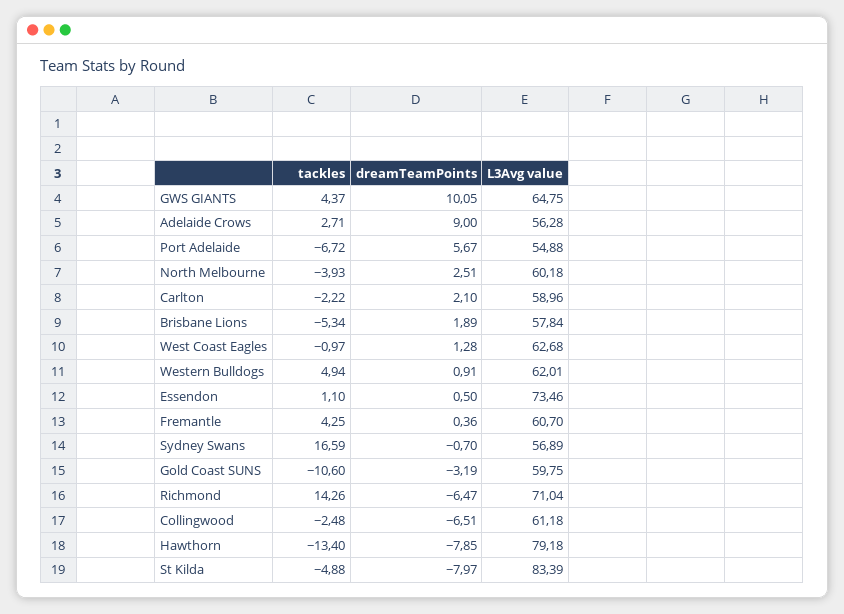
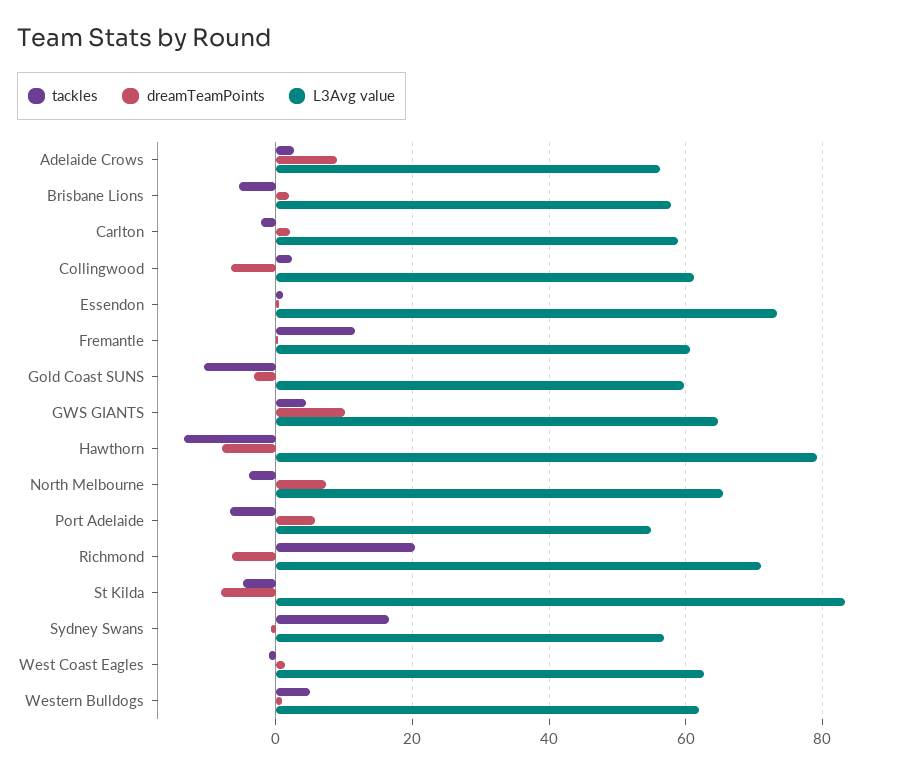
dreamTeamPoints, North Melbourne: 2.51 -> 8
L3Avg value, North Melbourne: 60.18 -> 66
tackles, Fremantle: 4.25 -> 12
tackles, Richmond: 14.26 -> 20
tackles, Collingwood: -2.48 -> 2

